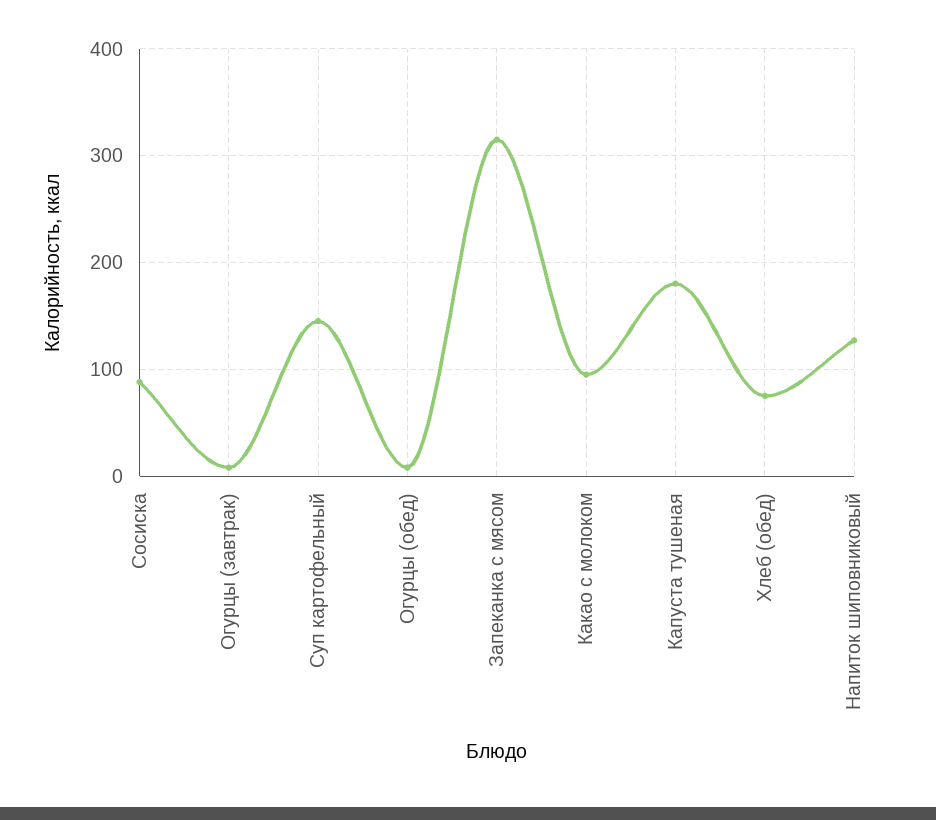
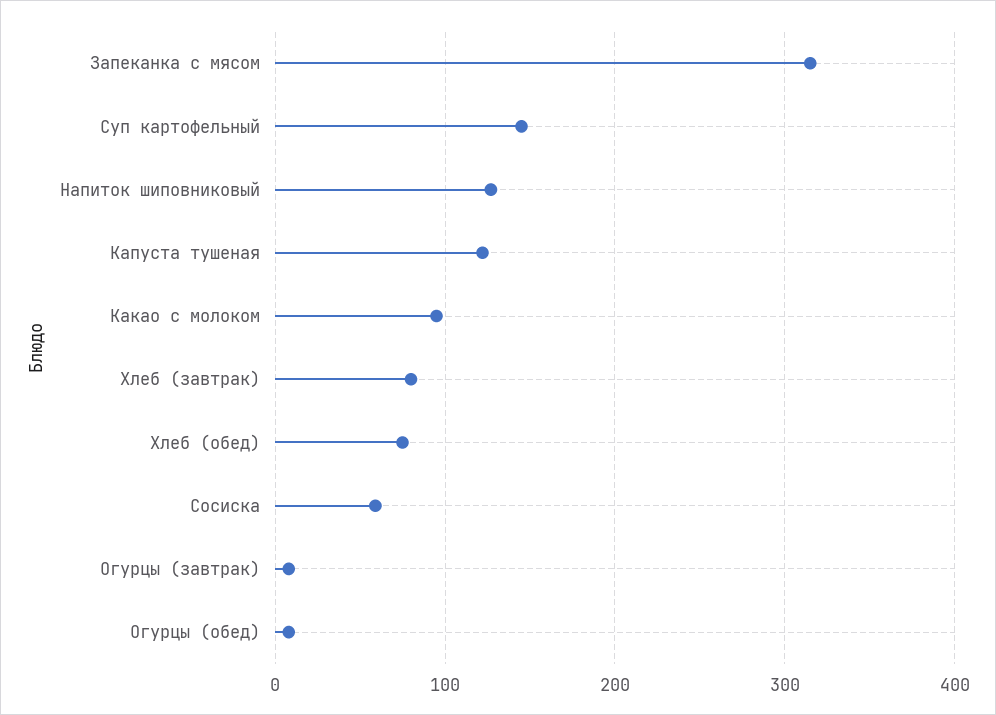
Сосиска: 90 -> 60
Капуста тушеная: 180 -> 120
Хлеб (завтрак): none -> 80

